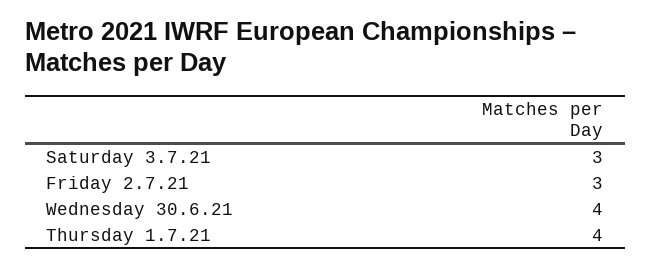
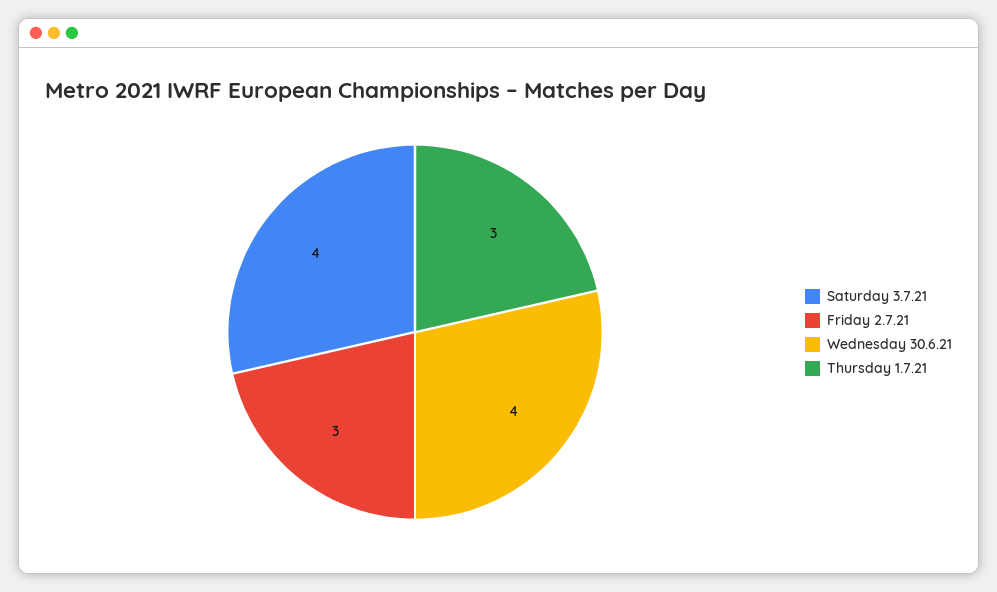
Saturday 3.7.21: 3 -> 4
Thursday 1.7.21: 4 -> 3

